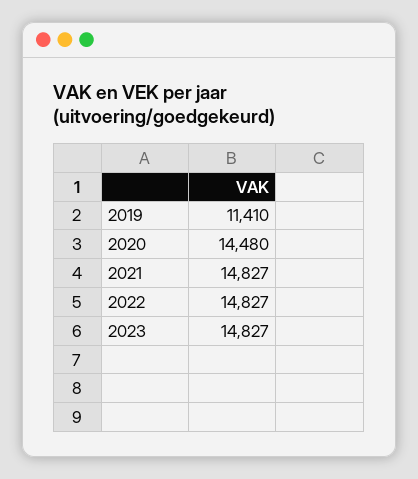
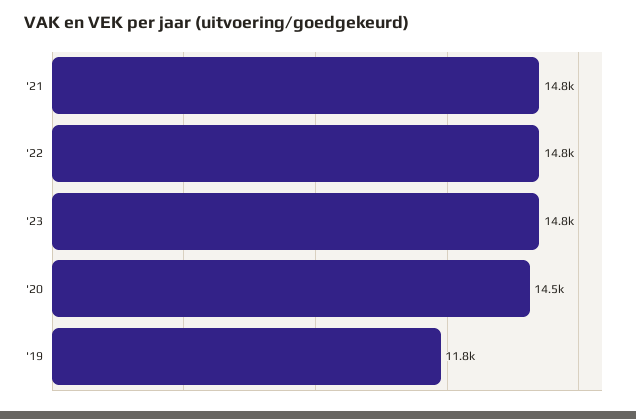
2019: 11410 -> 11800

